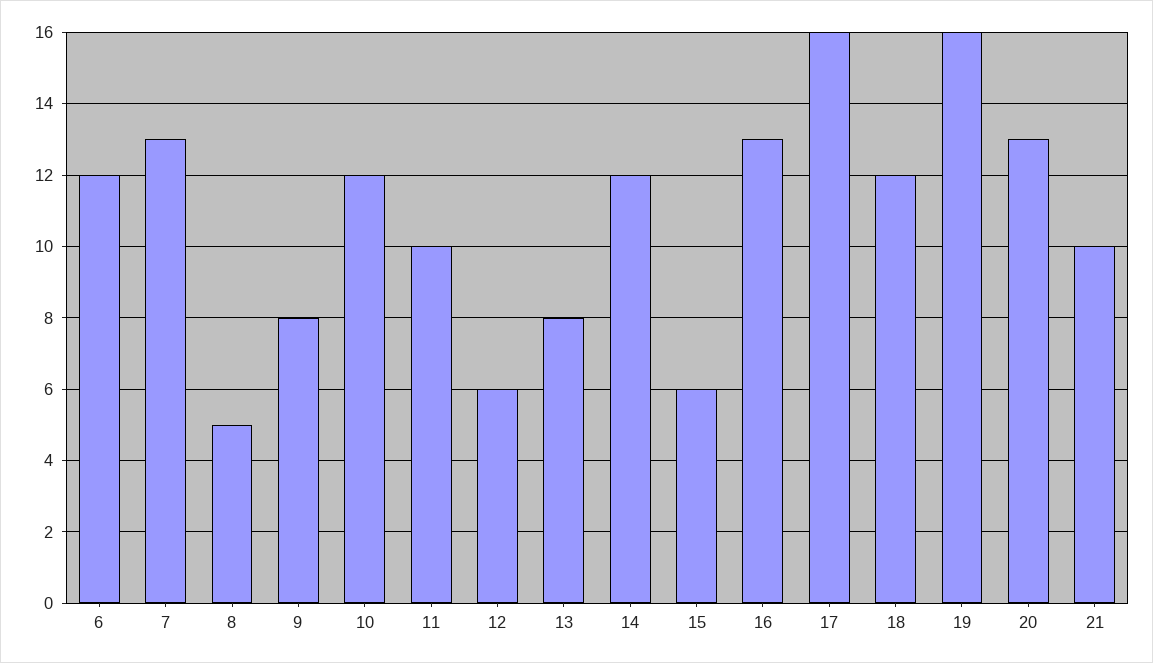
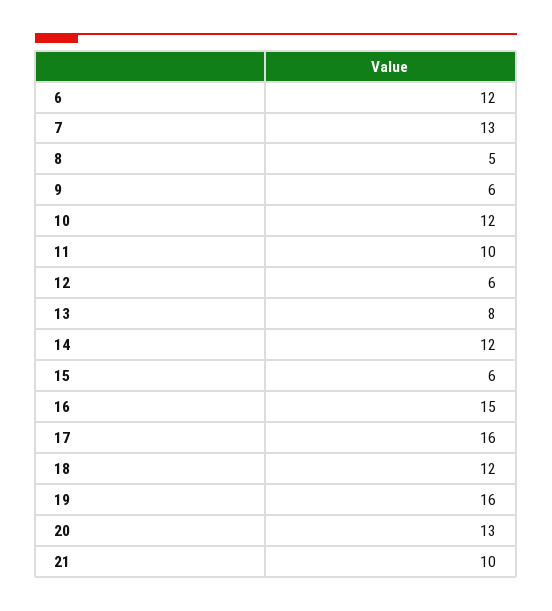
9: 8 -> 6
16: 13 -> 15

